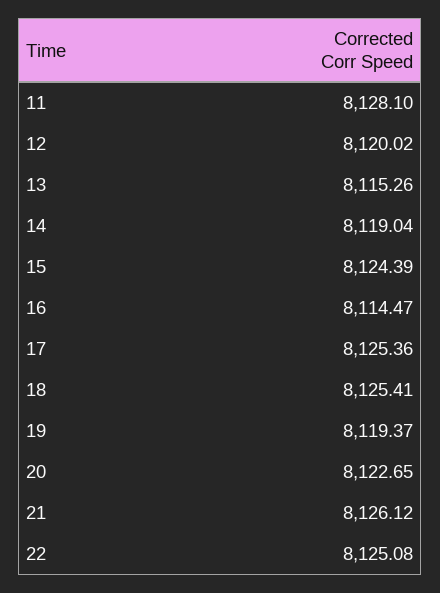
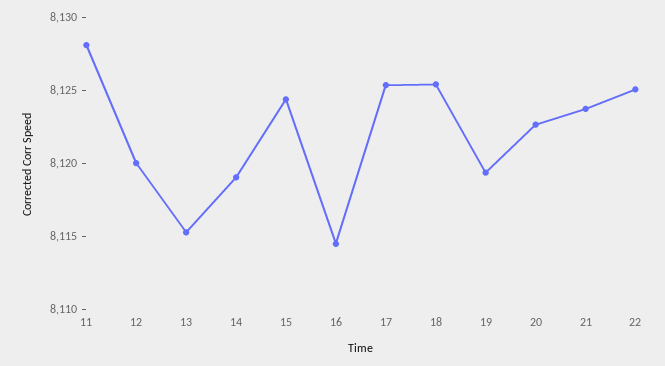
21: 8126.12 -> 8124

